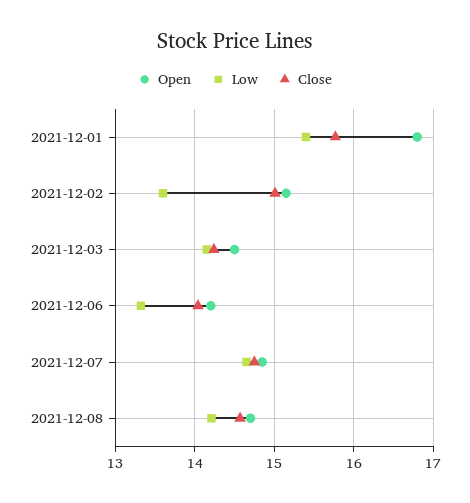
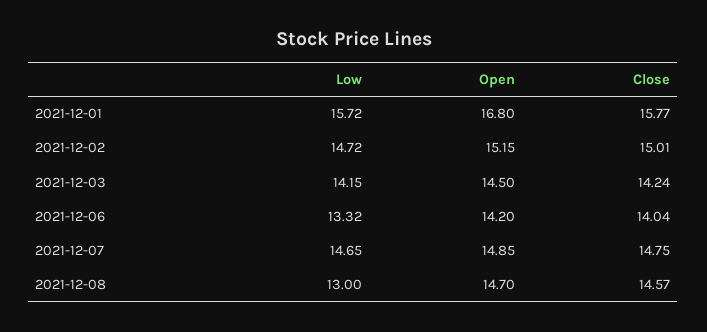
Low, 2021-12-01: 15.4 -> 15.72
Low, 2021-12-02: 13.6 -> 14.72
Low, 2021-12-08: 14.2 -> 13

